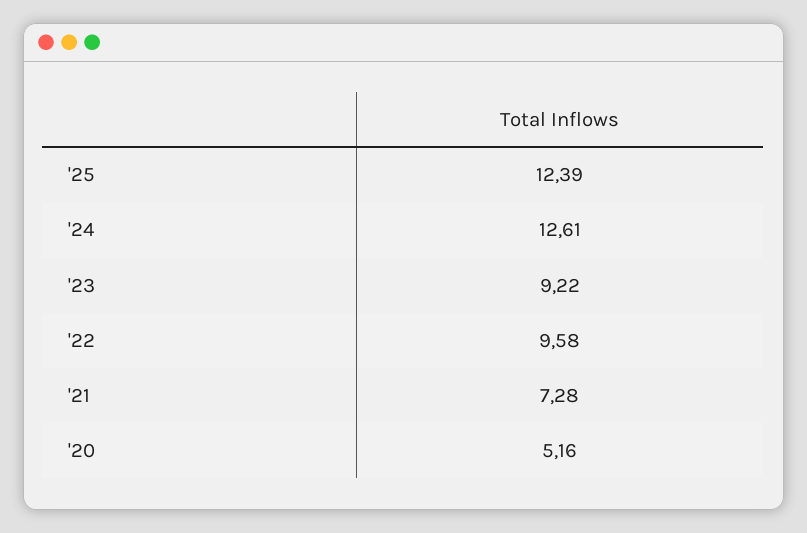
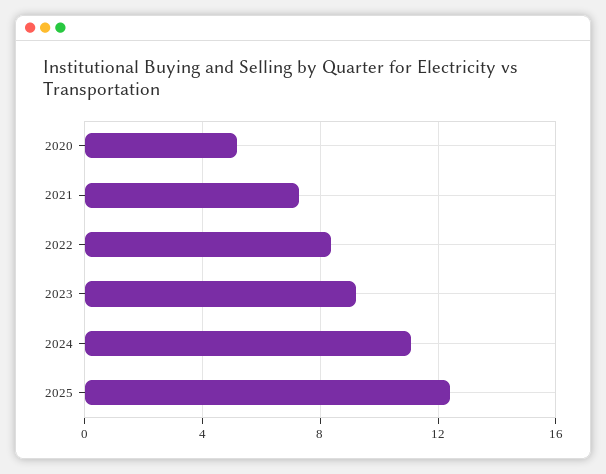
'24: 12.61 -> 11
'22: 9.58 -> 8.5

